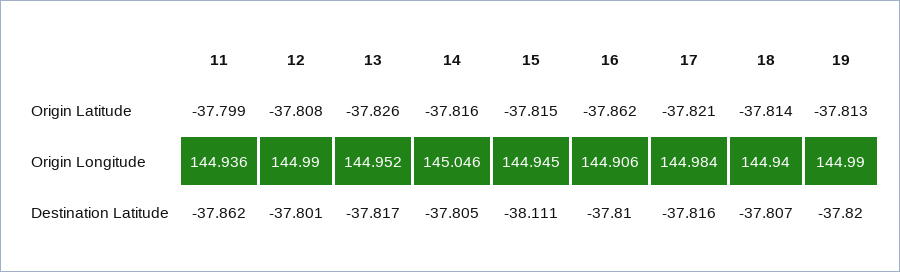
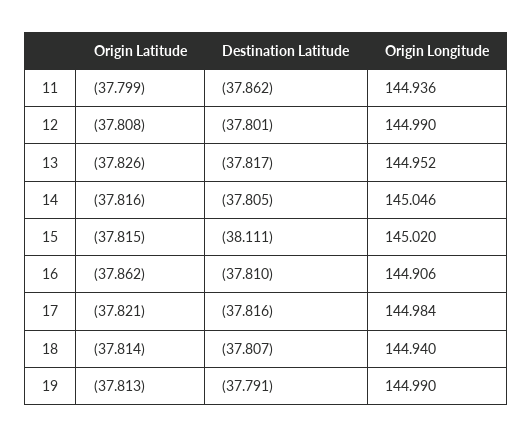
15, Origin Longitude: 144.945 -> 145.02
19, Destination Latitude: -37.82 -> -37.791

